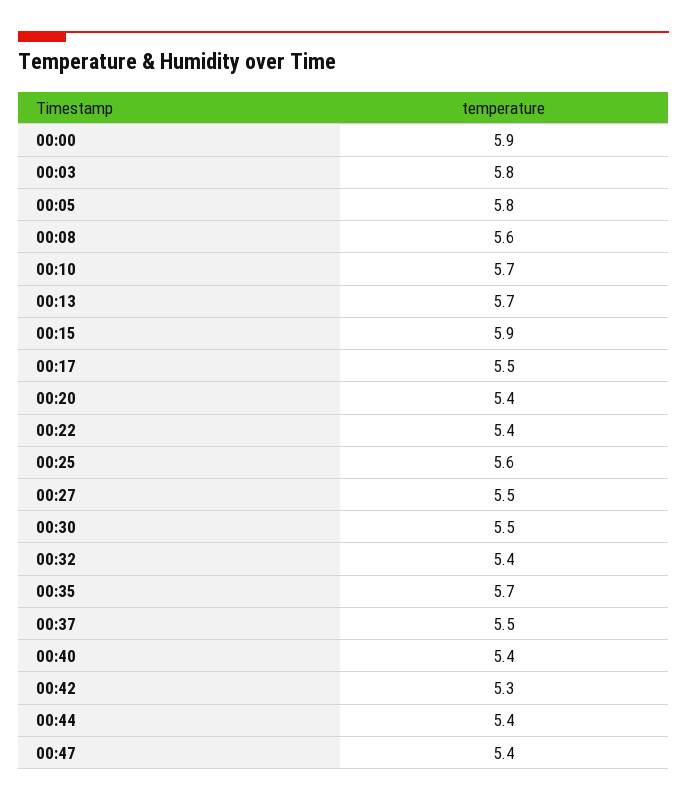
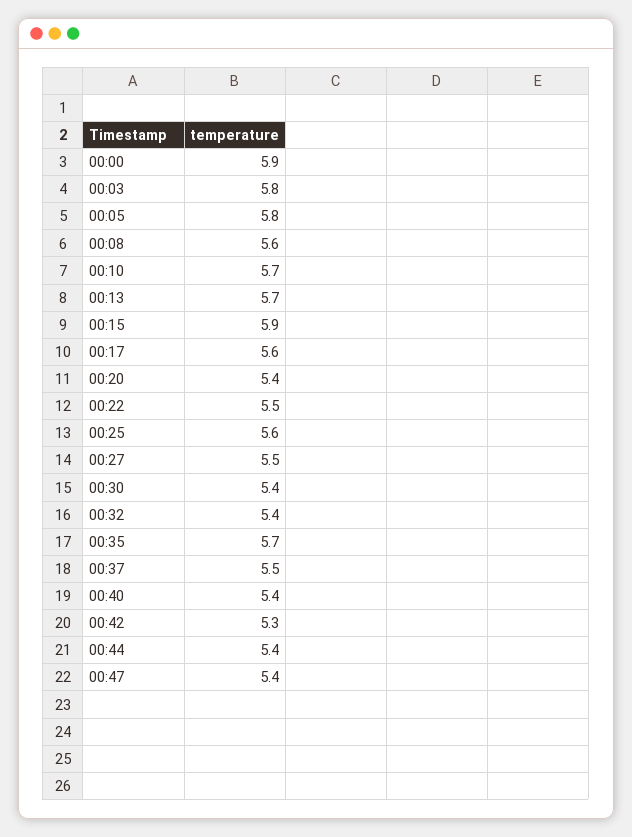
00:17: 5.5 -> 5.6
00:22: 5.4 -> 5.5
00:30: 5.5 -> 5.4

